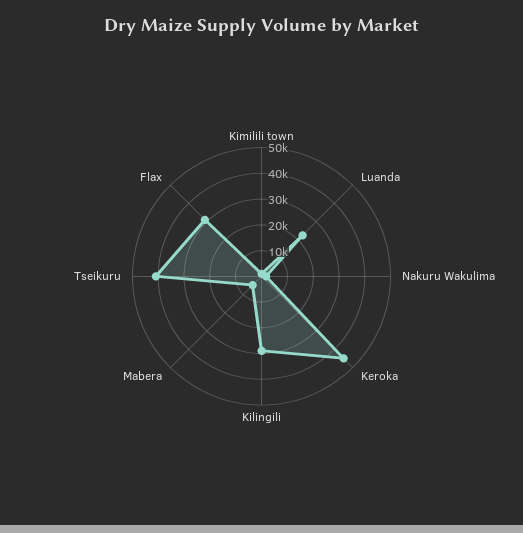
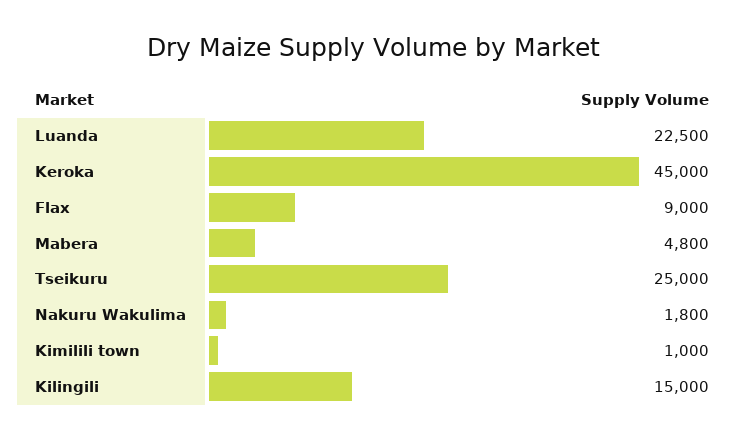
Kilingili: 30000 -> 15000
Tseikuru: 40000 -> 25000
Flax: 30000 -> 9000

